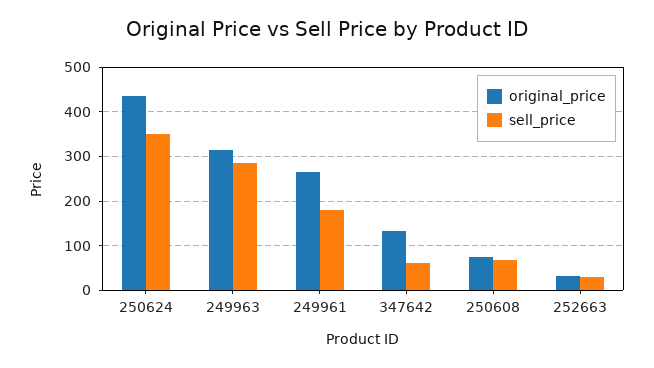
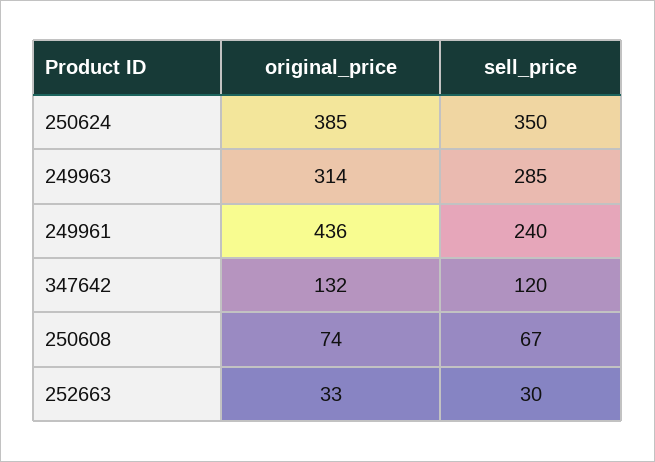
original_price, 250624: 440 -> 385
original_price, 249961: 260 -> 436
sell_price, 249961: 180 -> 240
sell_price, 347642: 60 -> 120

